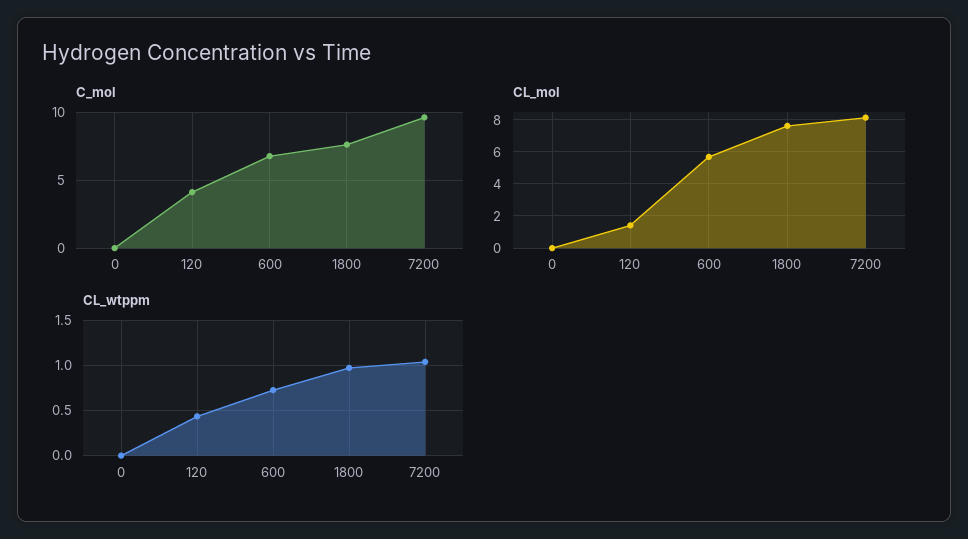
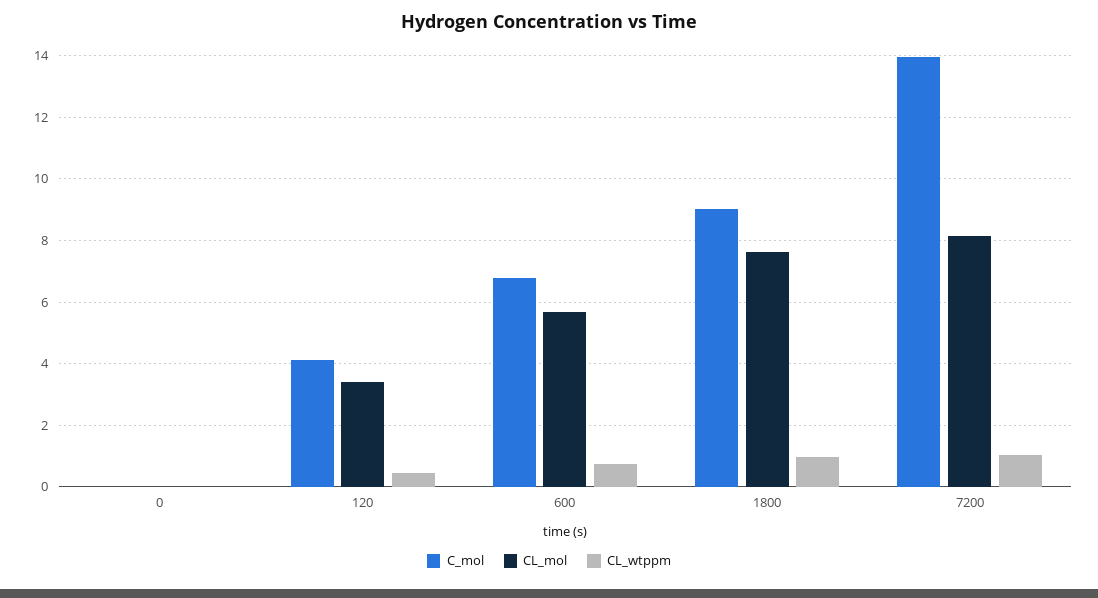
C_mol, 1800: 7.5 -> 9
C_mol, 7200: 9.5 -> 14
CL_mol, 120: 1.5 -> 3.4

